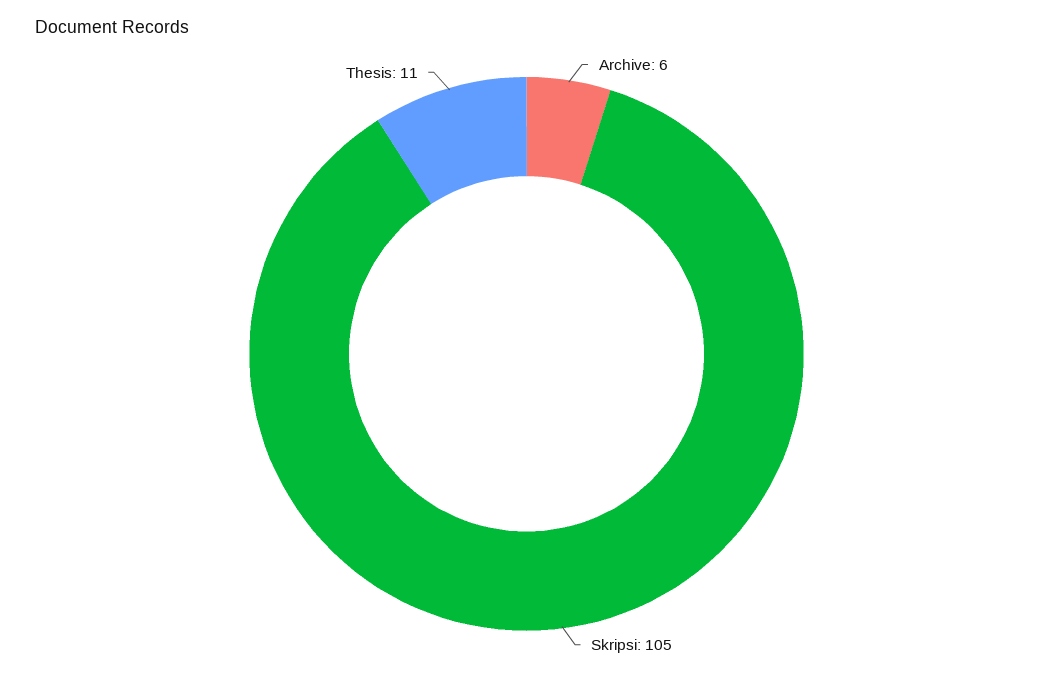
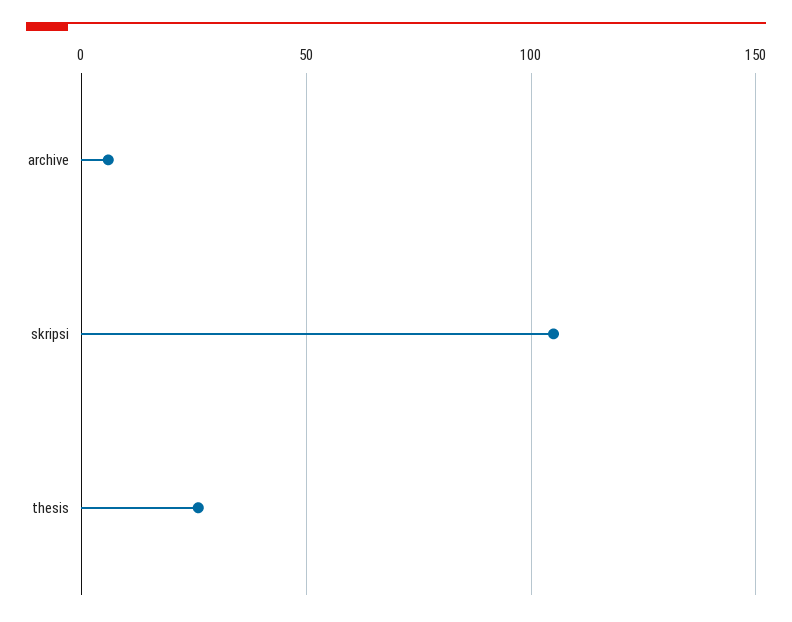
Thesis: 11 -> 25

